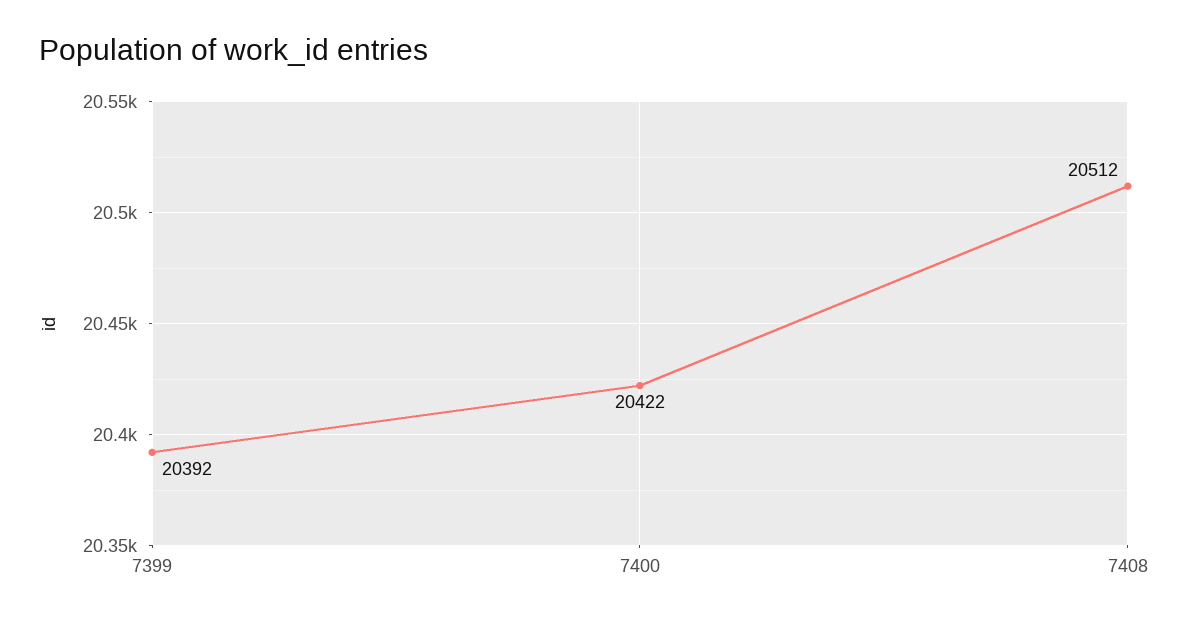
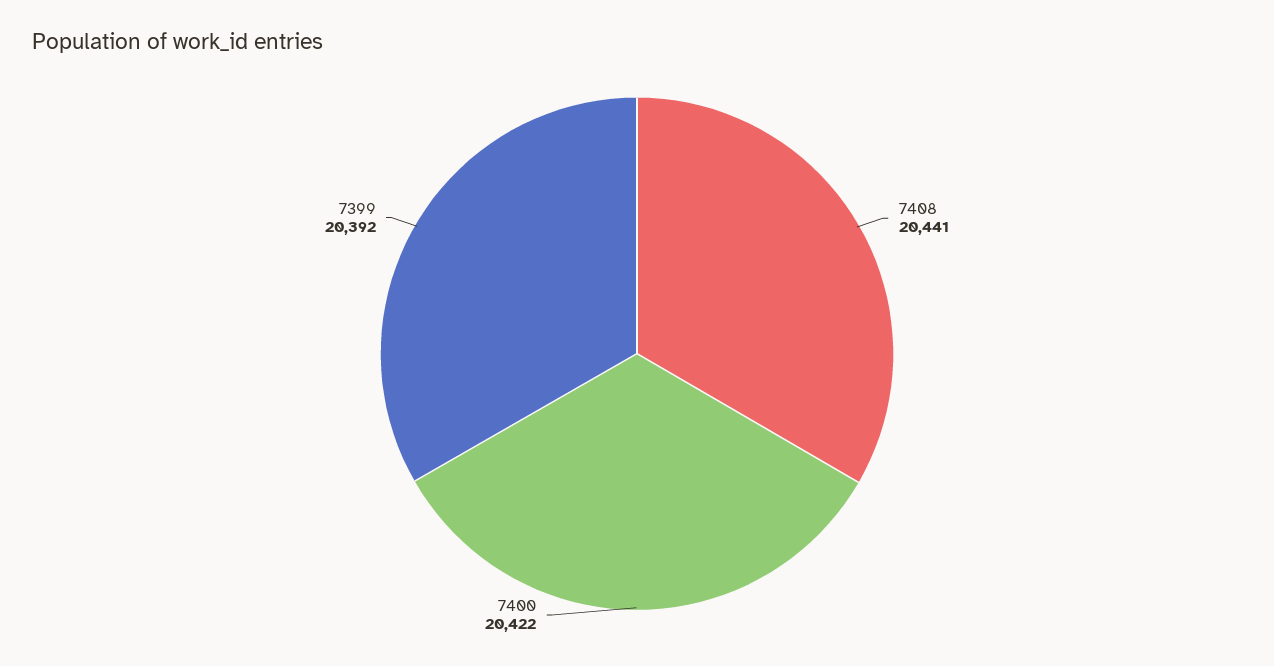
7408: 20512 -> 20441

